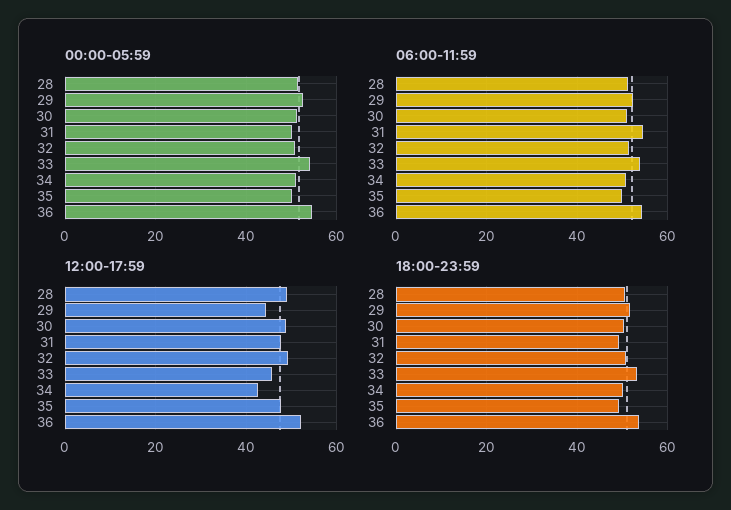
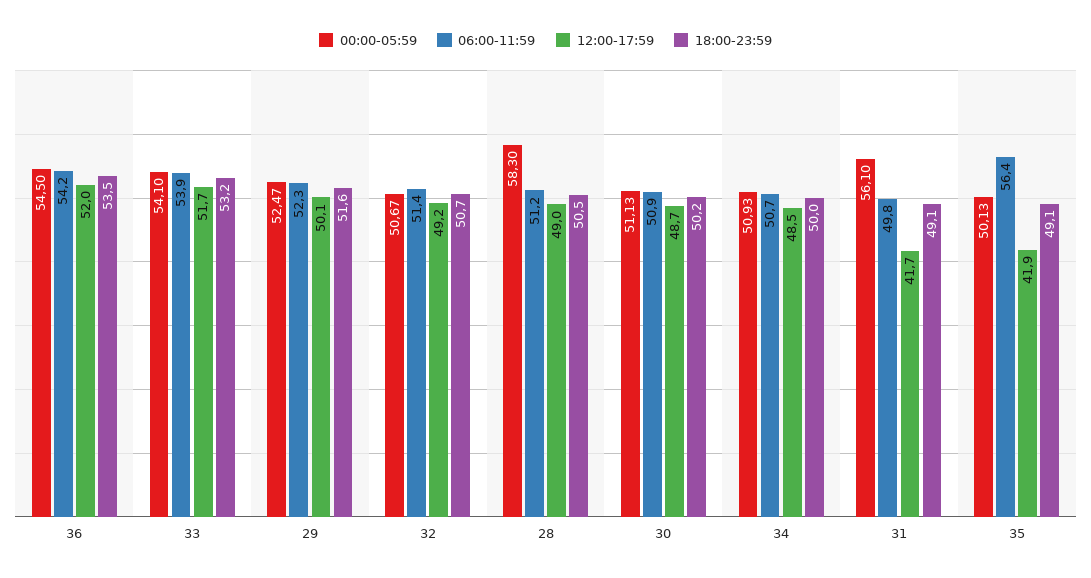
00:00-05:59, 28: 52 -> 58.3
00:00-05:59, 31: 50 -> 56.1
06:00-11:59, 31: 54 -> 49.8
06:00-11:59, 35: 50 -> 56.4
12:00-17:59, 29: 44 -> 50.1
12:00-17:59, 31: 48 -> 41.7
12:00-17:59, 33: 46 -> 51.7
12:00-17:59, 34: 42 -> 48.5
12:00-17:59, 35: 48 -> 41.9

